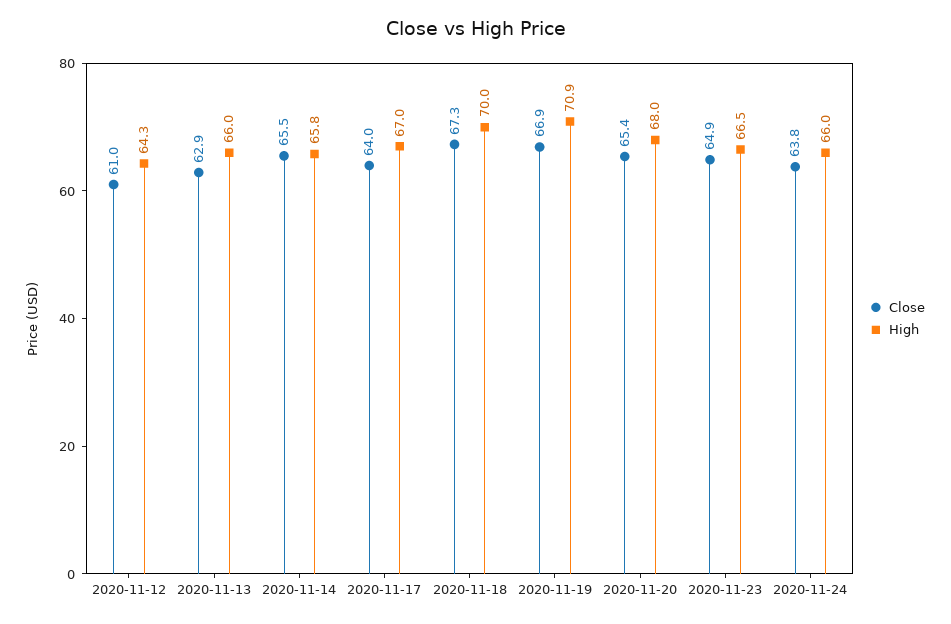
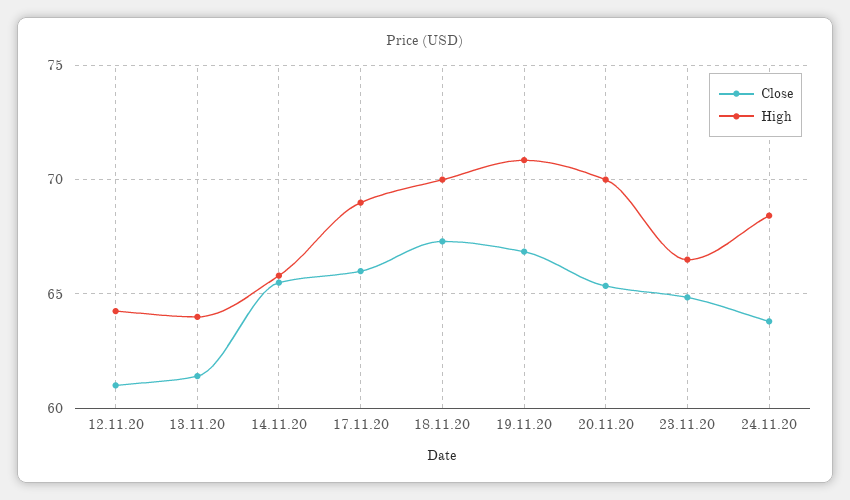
Close, 2020-11-13: 62.9 -> 61.5
High, 2020-11-13: 66 -> 64
Close, 2020-11-17: 64 -> 66
High, 2020-11-17: 67 -> 69
High, 2020-11-20: 68 -> 70
High, 2020-11-24: 66 -> 68.5

